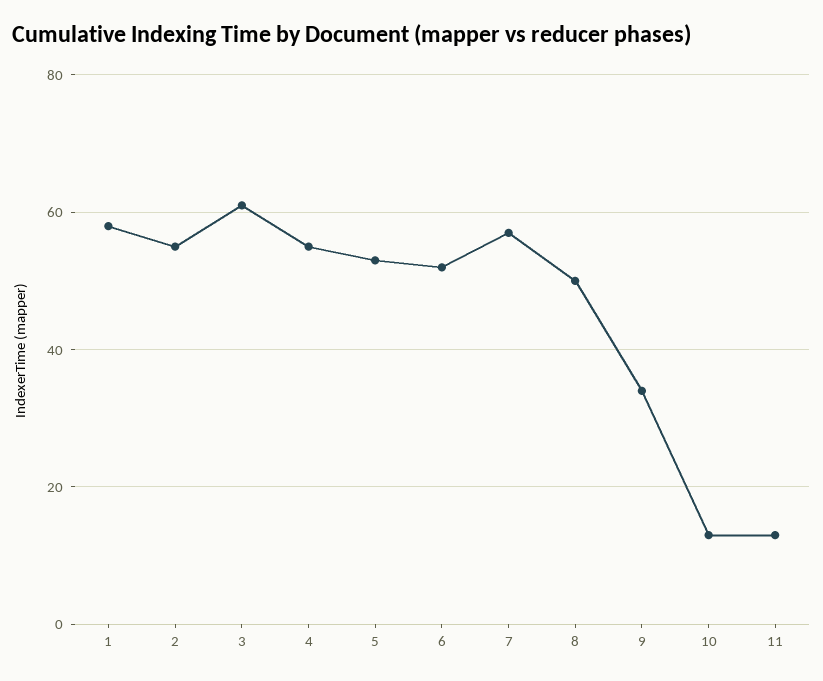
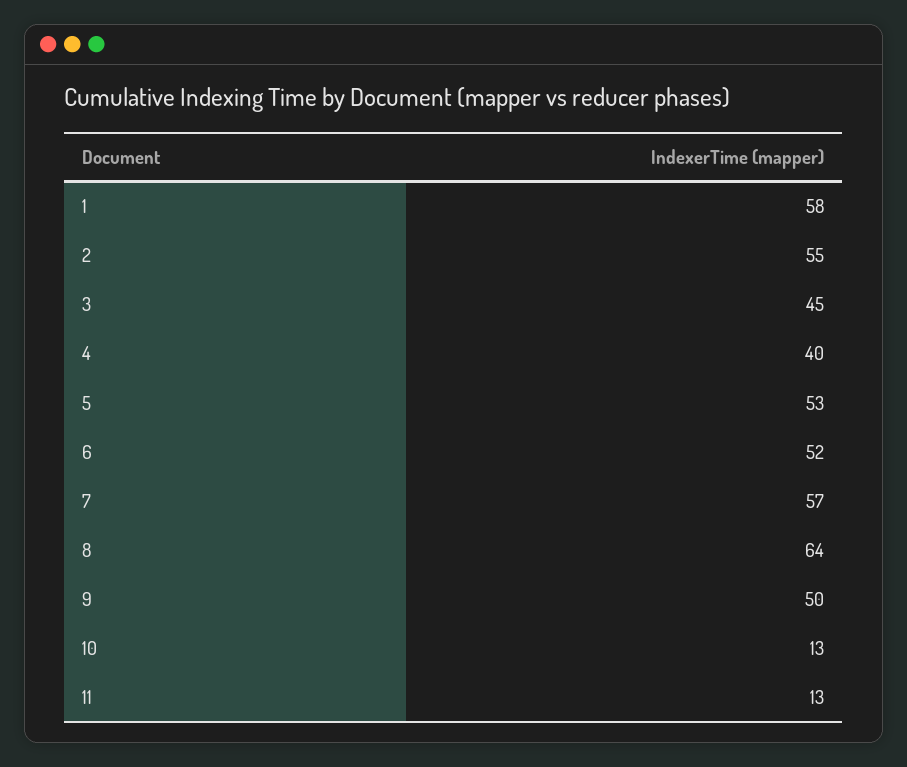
3: 60 -> 45
4: 55 -> 40
8: 50 -> 64
9: 35 -> 50

